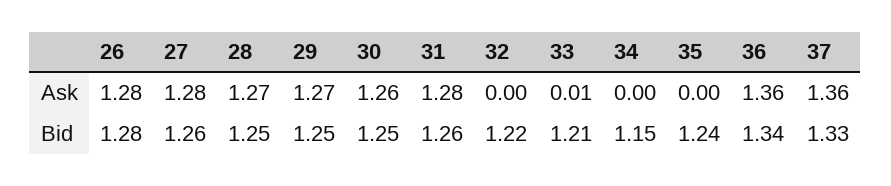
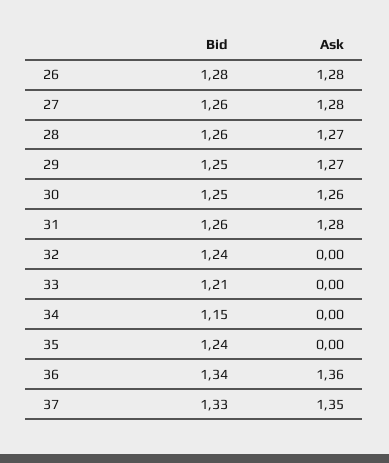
33, Ask: 0.01 -> 0
37, Ask: 1.36 -> 1.35
28, Bid: 1.25 -> 1.26
32, Bid: 1.22 -> 1.24

